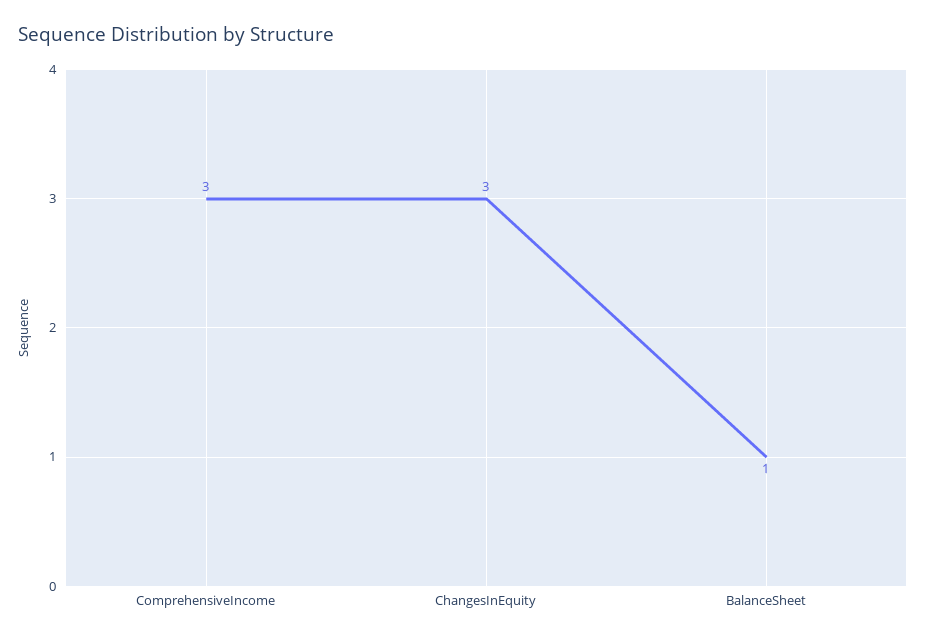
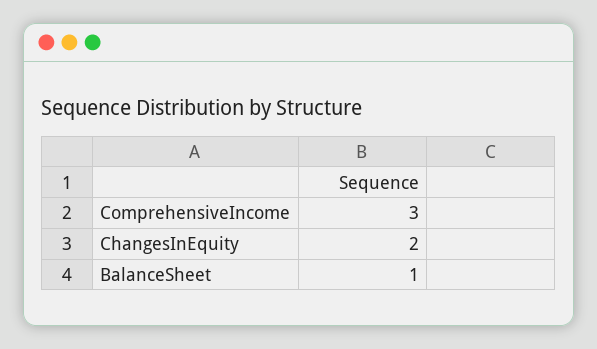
ChangesInEquity: 3 -> 2

